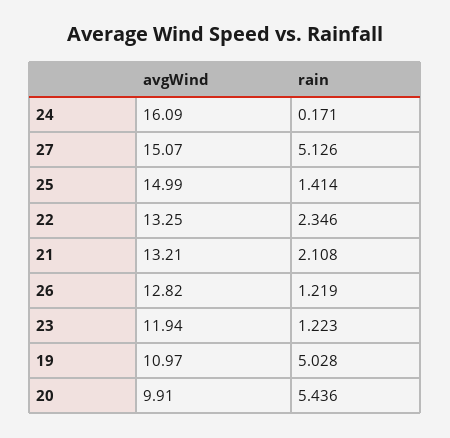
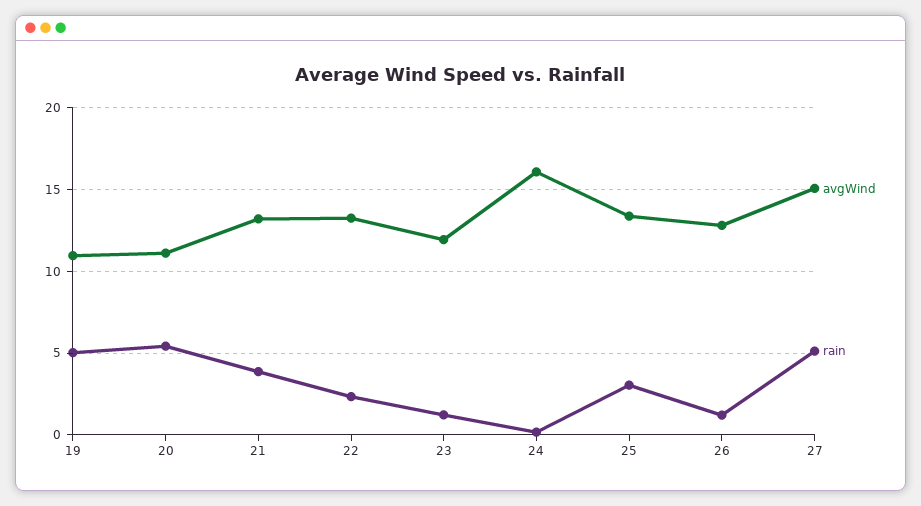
avgWind, 25: 14.99 -> 13.5
rain, 25: 1.414 -> 3
rain, 21: 2.108 -> 4
avgWind, 20: 9.91 -> 11

